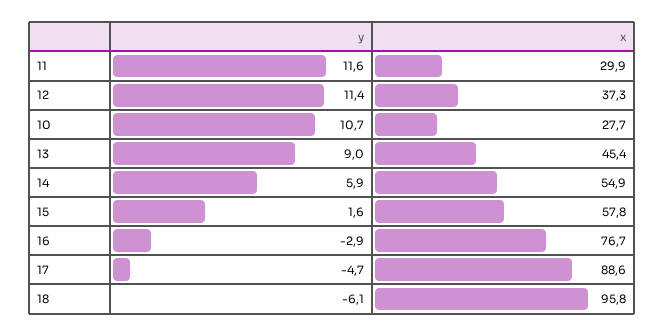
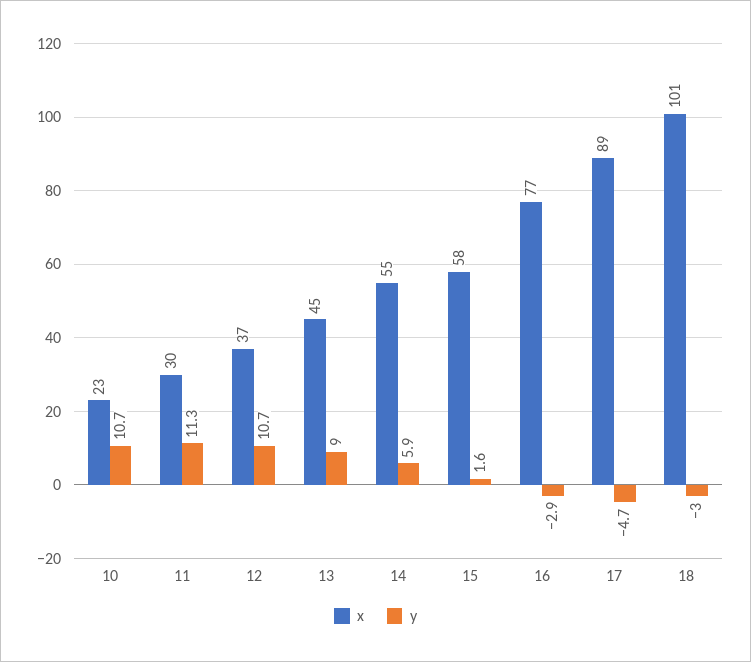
y, 11: 11.6 -> 11.3
y, 12: 11.4 -> 10.7
x, 10: 27.7 -> 23
y, 18: -6.1 -> -3
x, 18: 95.8 -> 101

